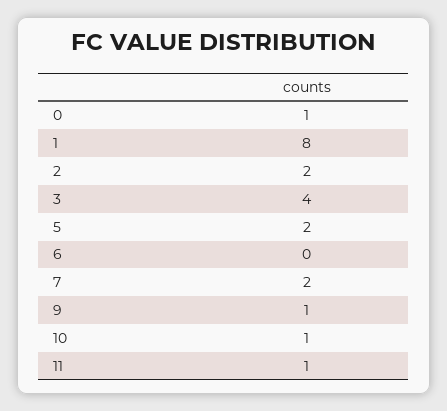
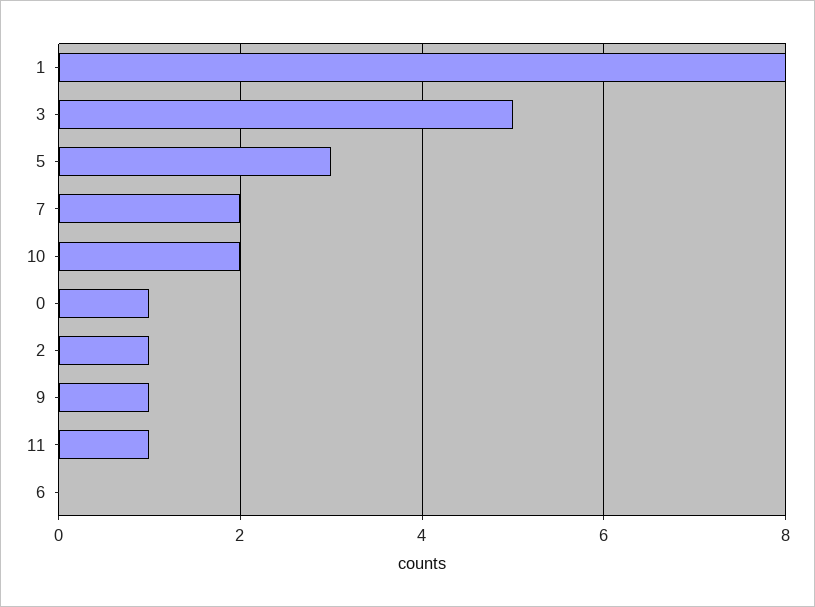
2: 2 -> 1
3: 4 -> 5
5: 2 -> 3
10: 1 -> 2

